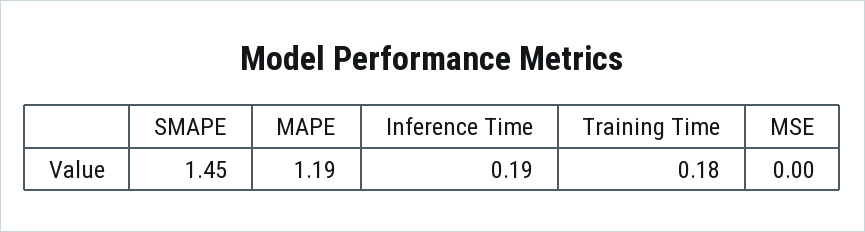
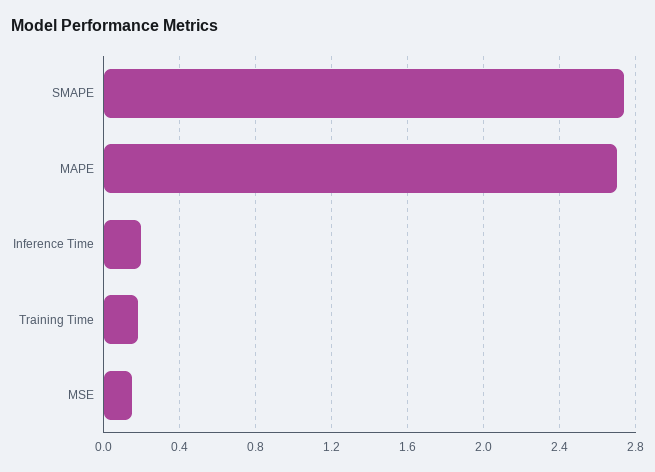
SMAPE: 1.45 -> 2.75
MAPE: 1.19 -> 2.7
MSE: 0 -> 0.15

